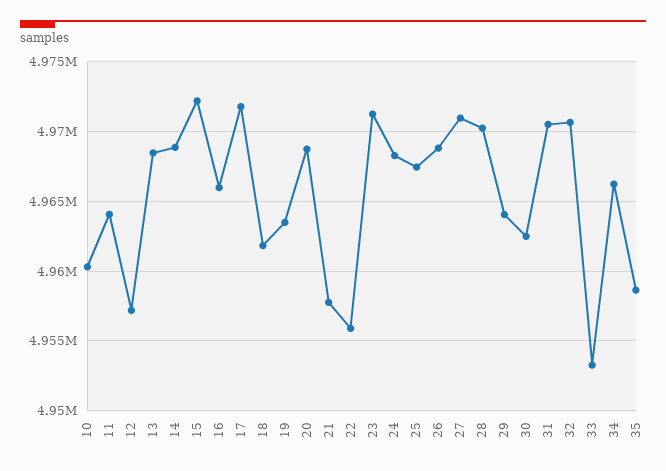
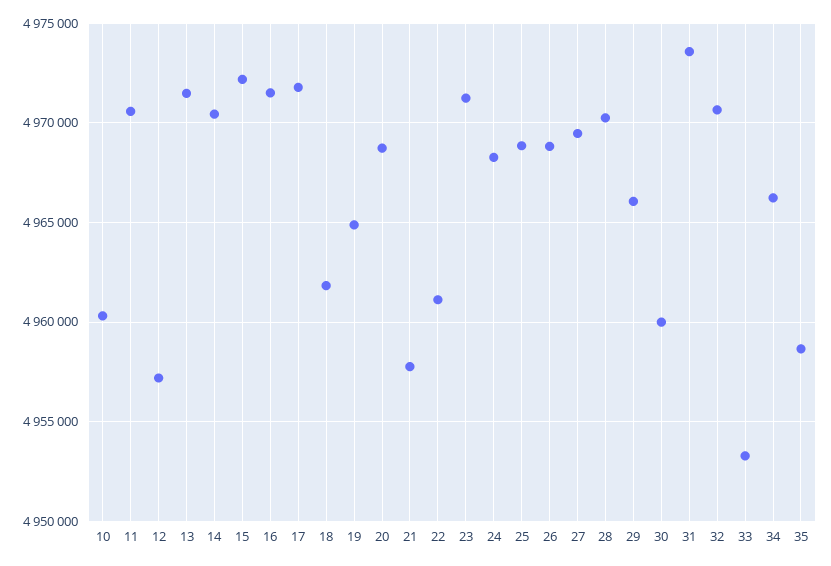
11: 4964000 -> 4970500
13: 4968500 -> 4971500
14: 4969000 -> 4970500
16: 4966000 -> 4971500
19: 4963500 -> 4965000
22: 4956000 -> 4961000
25: 4967500 -> 4969000
27: 4971000 -> 4969500
29: 4964000 -> 4966000
30: 4962500 -> 4960000
31: 4970500 -> 4973500

